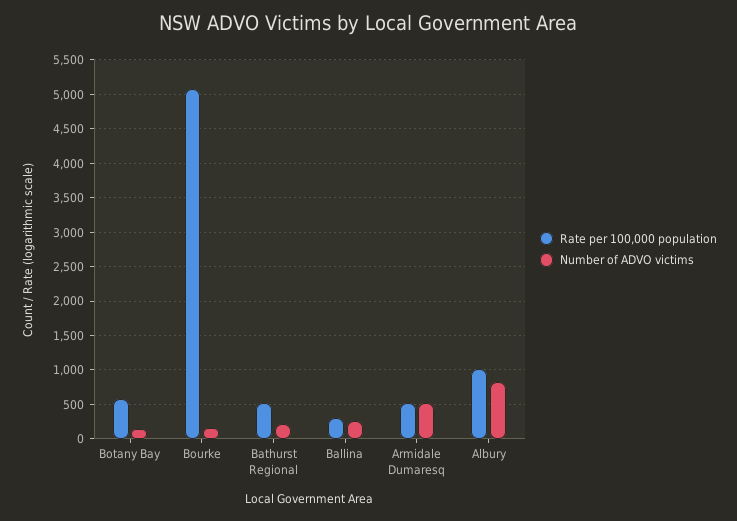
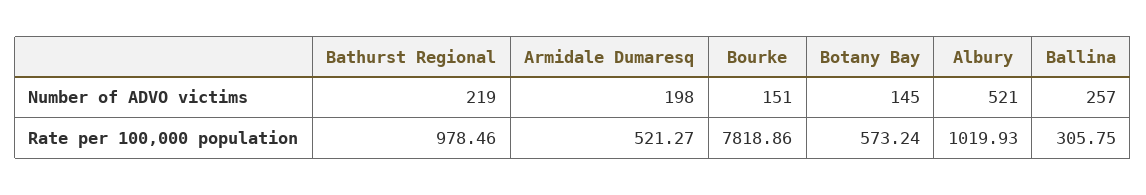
Rate per 100,000 population, Bourke: 5100 -> 7818.86
Rate per 100,000 population, Bathurst Regional: 500 -> 978.46
Number of ADVO victims, Armidale Dumaresq: 500 -> 198
Number of ADVO victims, Albury: 800 -> 521

